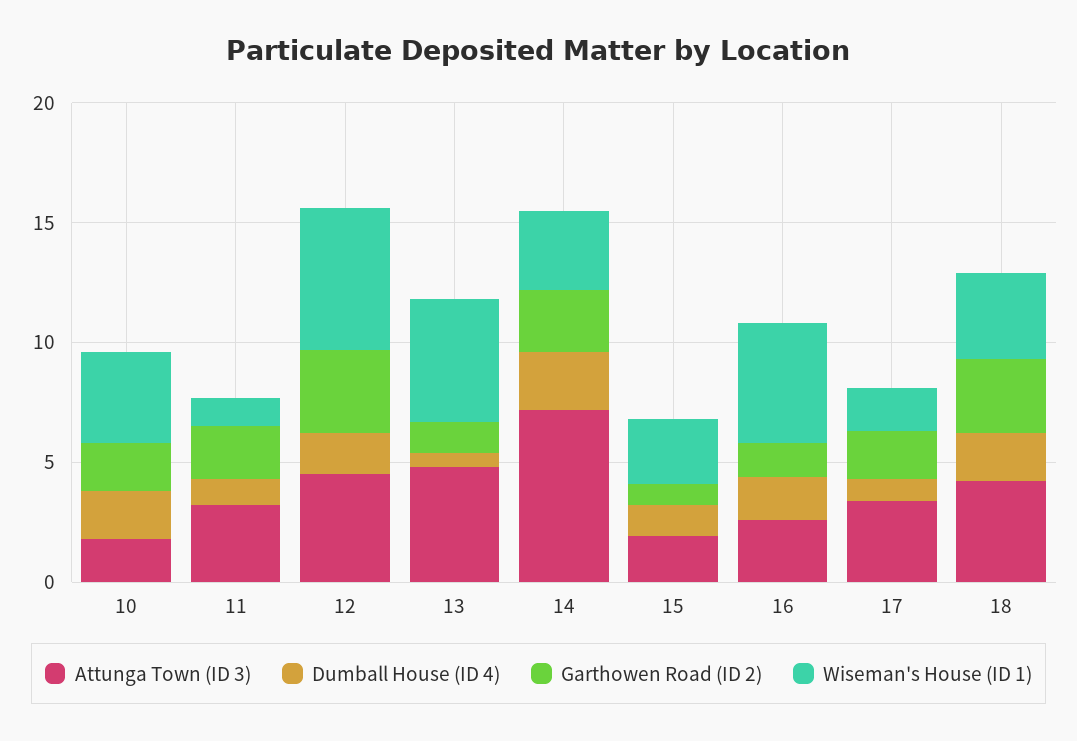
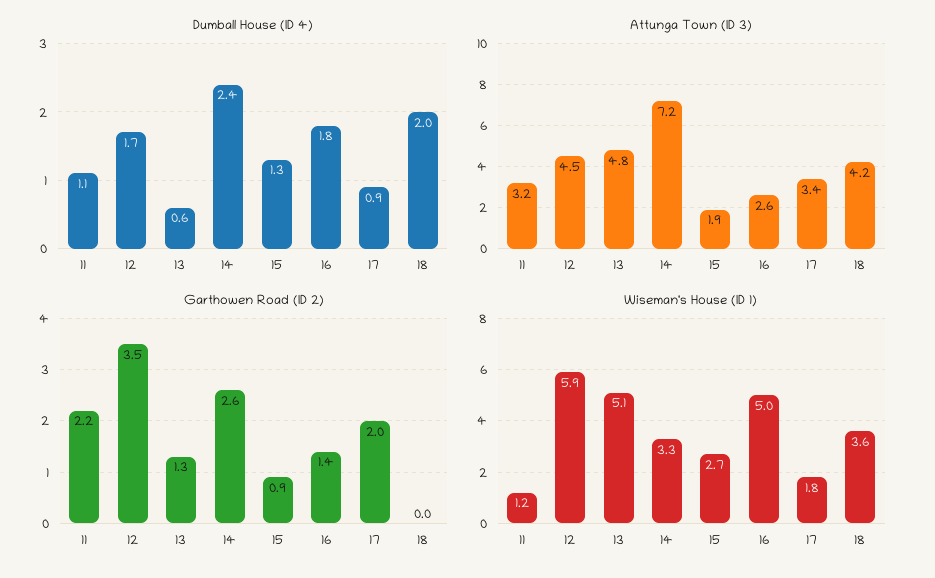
Attunga Town (ID 3), 10: 2 -> none
Dumball House (ID 4), 10: 2 -> none
Garthowen Road (ID 2), 10: 2 -> none
Wiseman's House (ID 1), 10: 4 -> none
Garthowen Road (ID 2), 18: 3 -> 0

